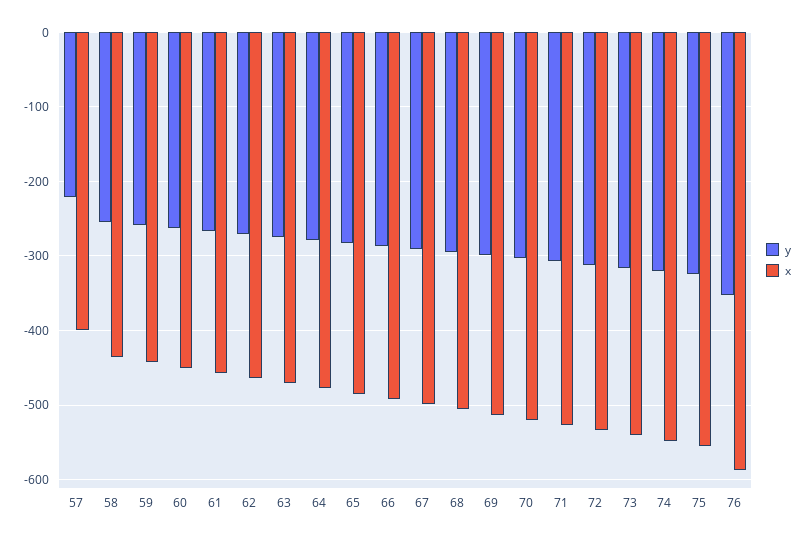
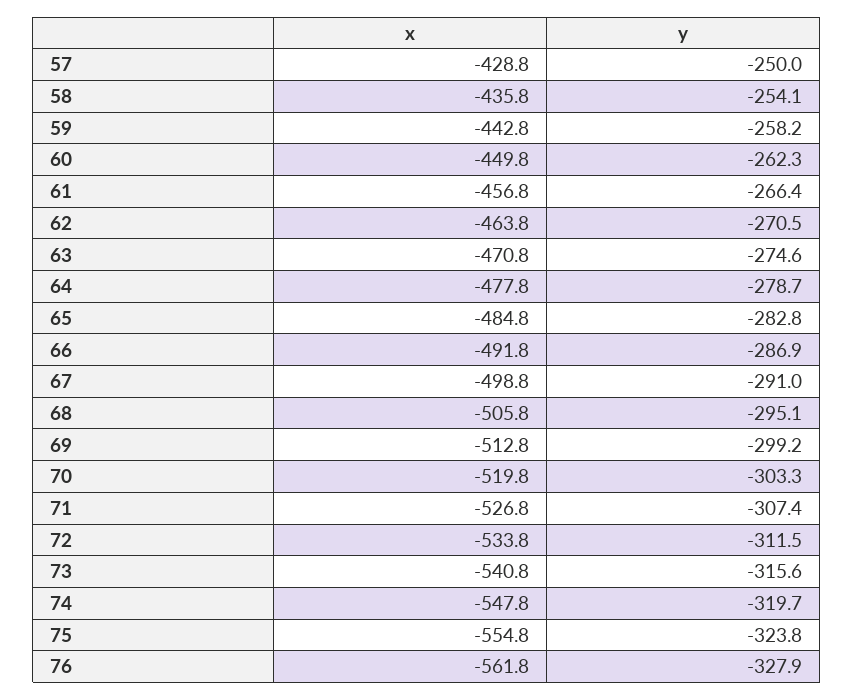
y, 57: -220 -> -250
x, 57: -400 -> -428.8
y, 76: -350 -> -327.9
x, 76: -590 -> -561.8

